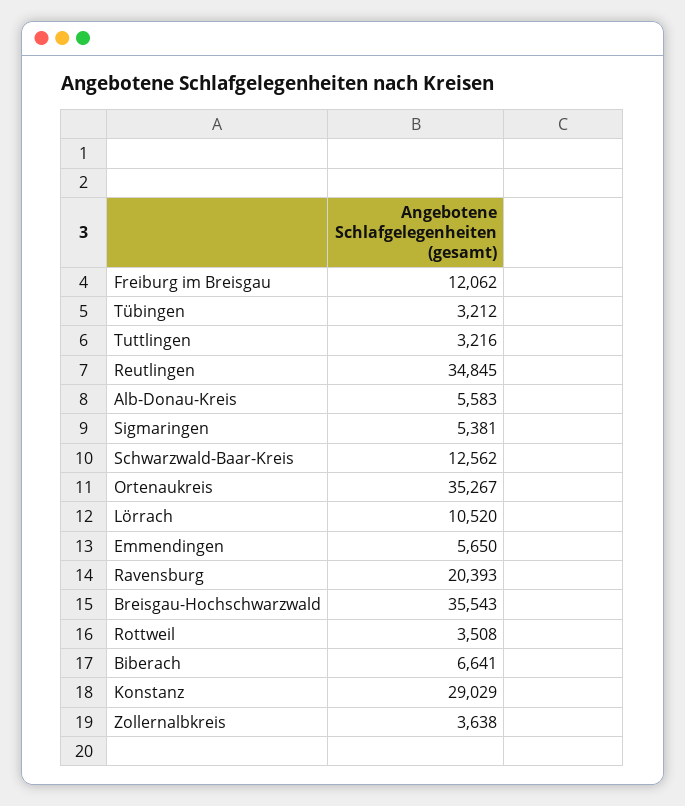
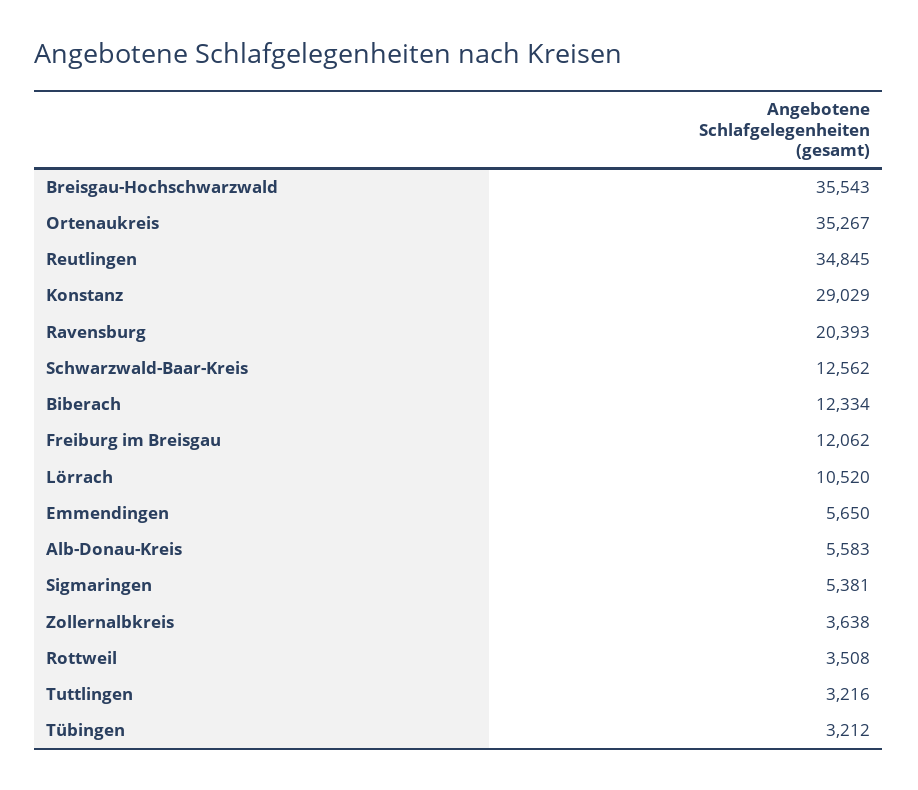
Biberach: 6641 -> 12334

